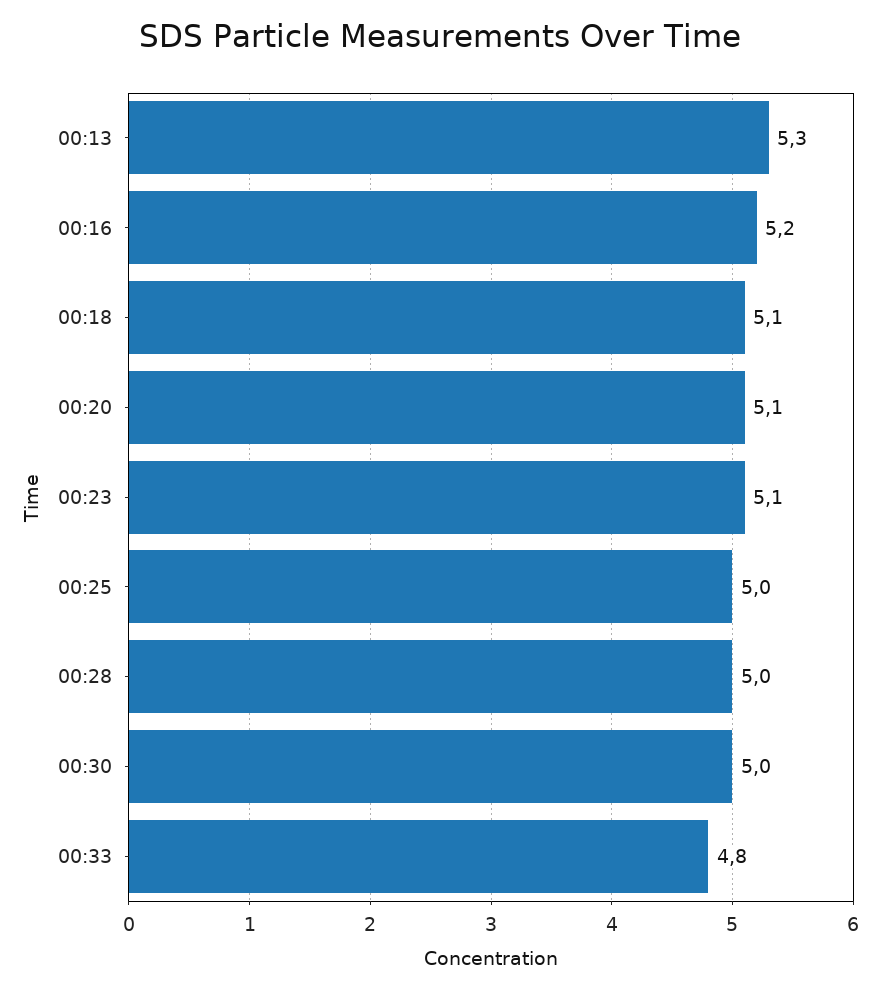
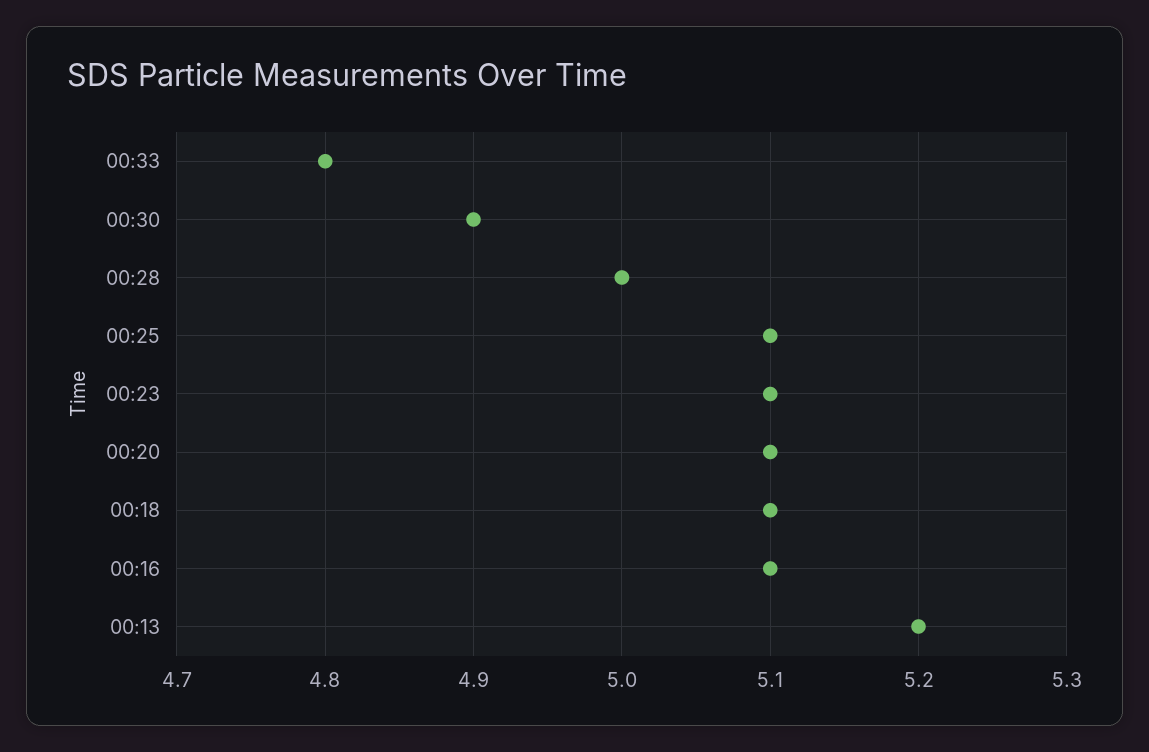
00:13: 5.3 -> 5.2
00:16: 5.2 -> 5.1
00:25: 5 -> 5.1
00:30: 5 -> 4.9

